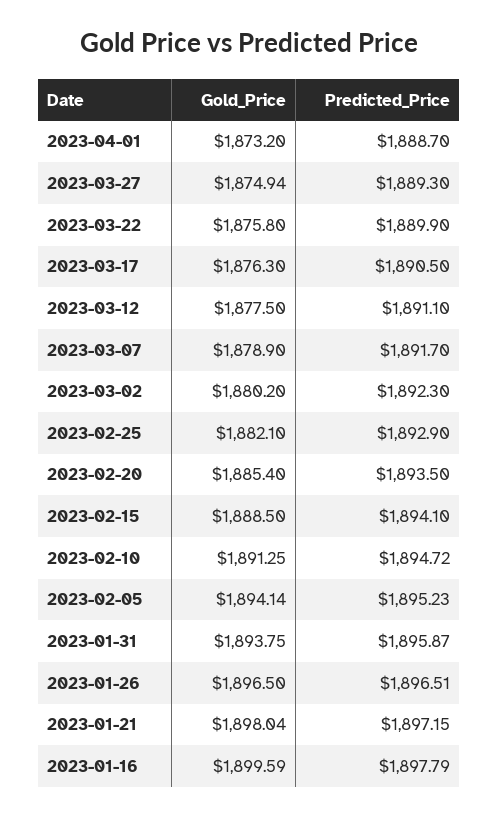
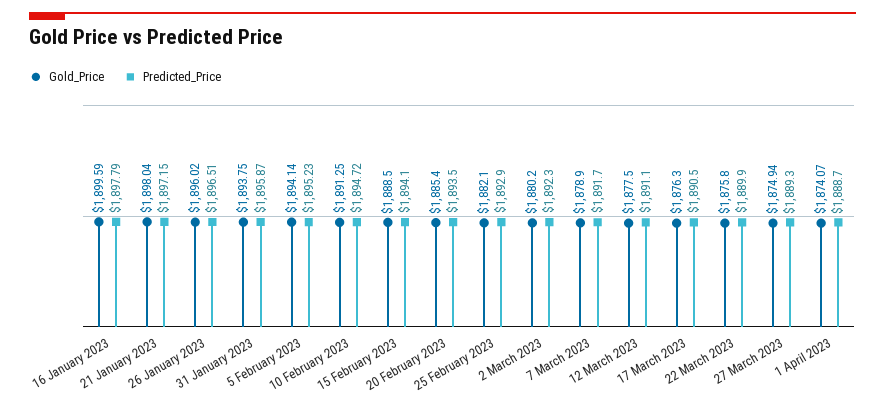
Gold_Price, 2023-04-01: 1873.2 -> 1874.07
Gold_Price, 2023-01-26: 1896.5 -> 1896.02

